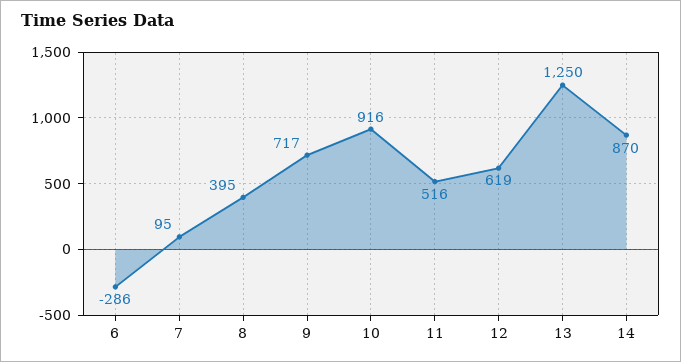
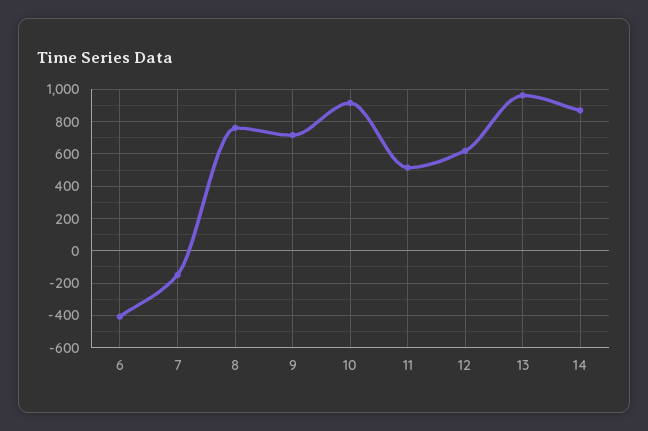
6: -286 -> -400
7: 95 -> -150
8: 395 -> 750
13: 1250 -> 950

